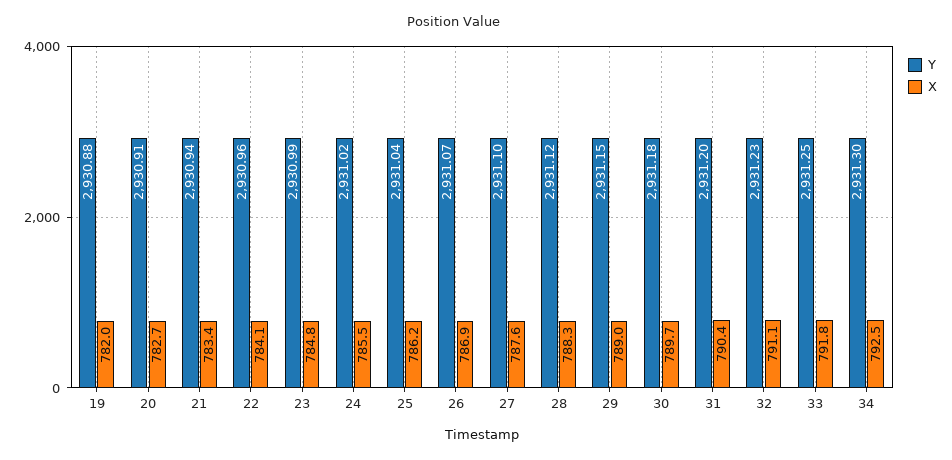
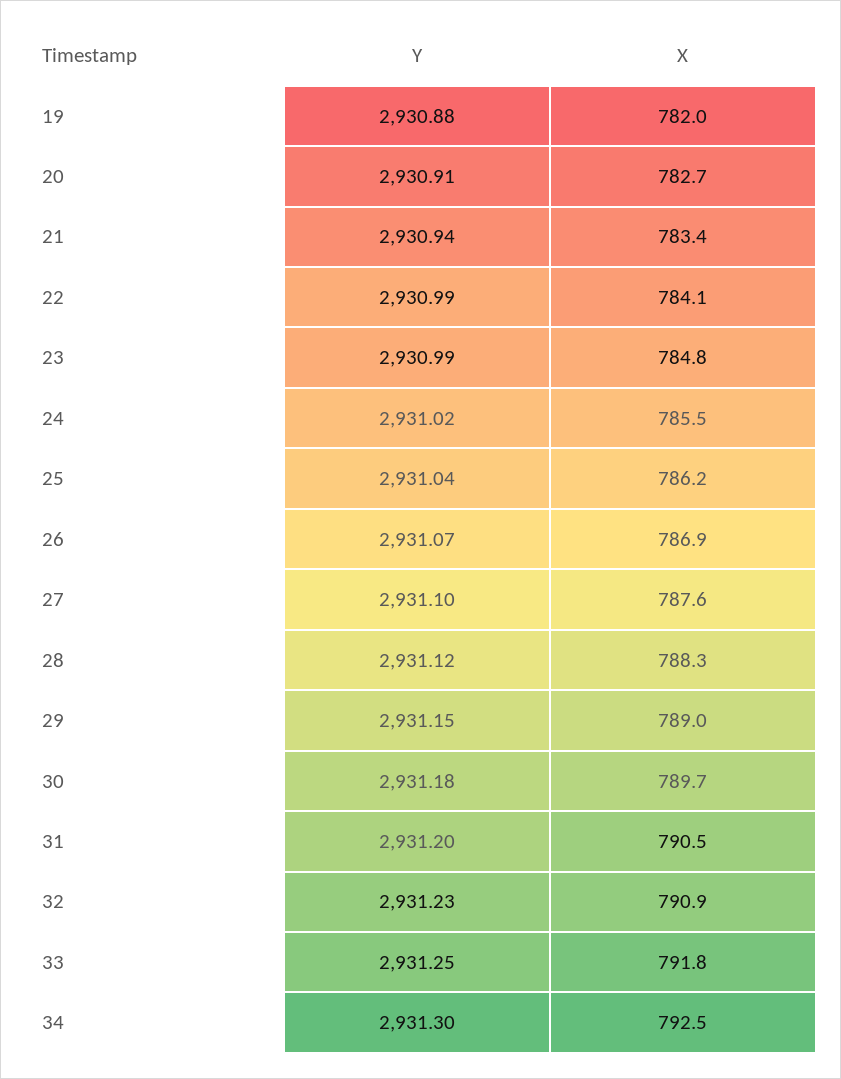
Y, 22: 2930.96 -> 2930.99
X, 31: 790.4 -> 790.5
X, 32: 791.1 -> 790.9

